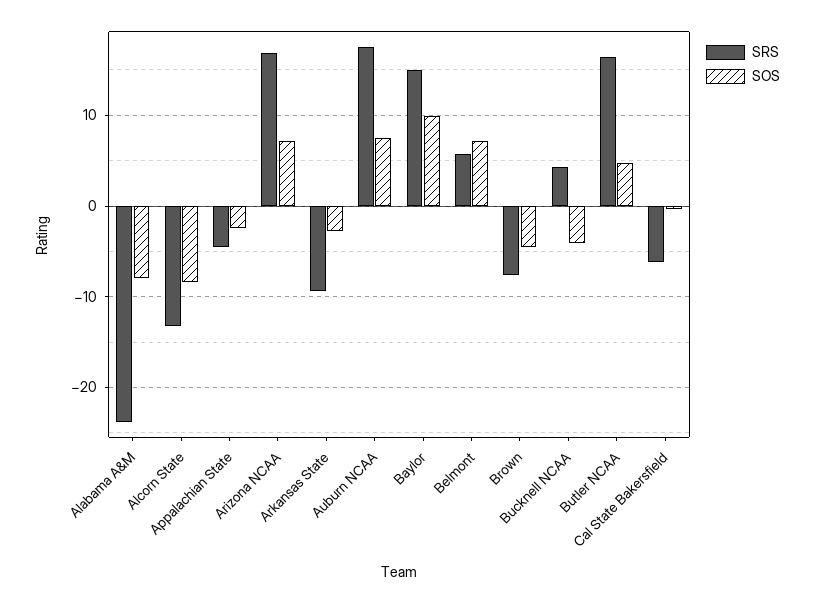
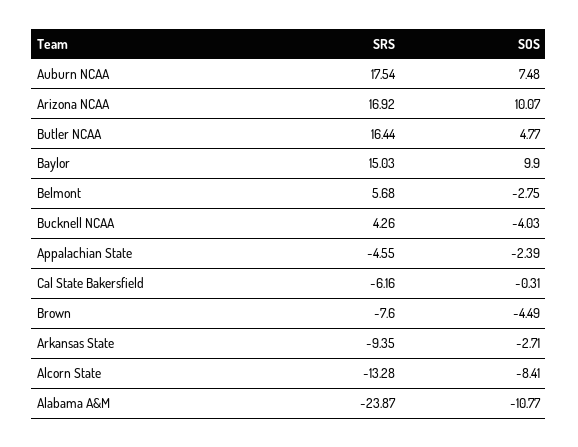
SOS, Alabama A&M: -8 -> -10.77
SOS, Arizona NCAA: 7 -> 10.07
SOS, Belmont: 7 -> -2.75

